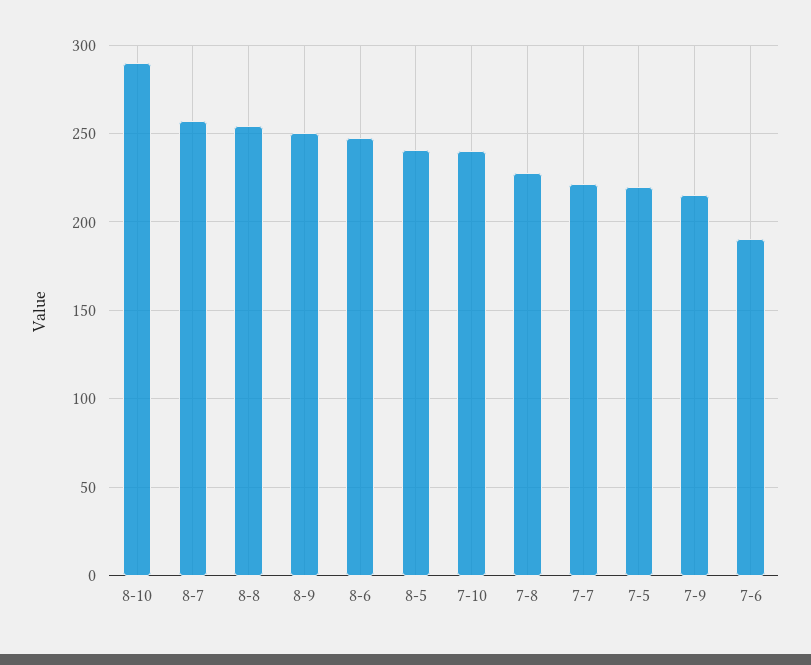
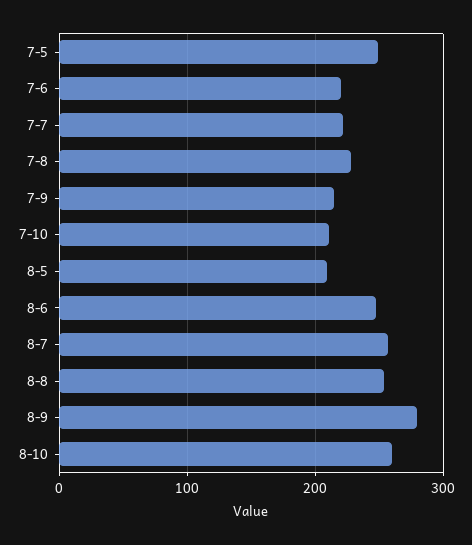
8-10: 290 -> 260
8-9: 250 -> 280
8-5: 240 -> 210
7-10: 240 -> 210
7-5: 220 -> 250
7-6: 190 -> 220

